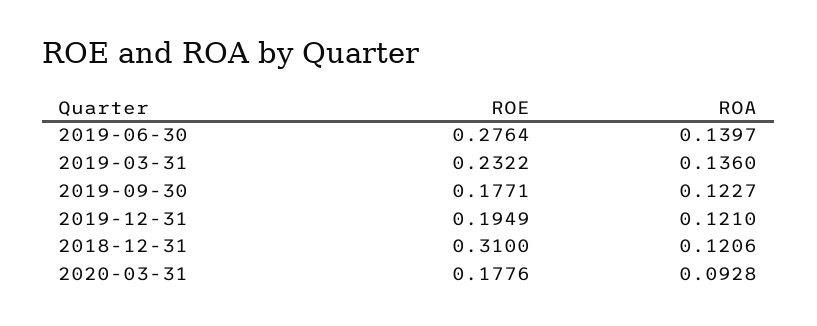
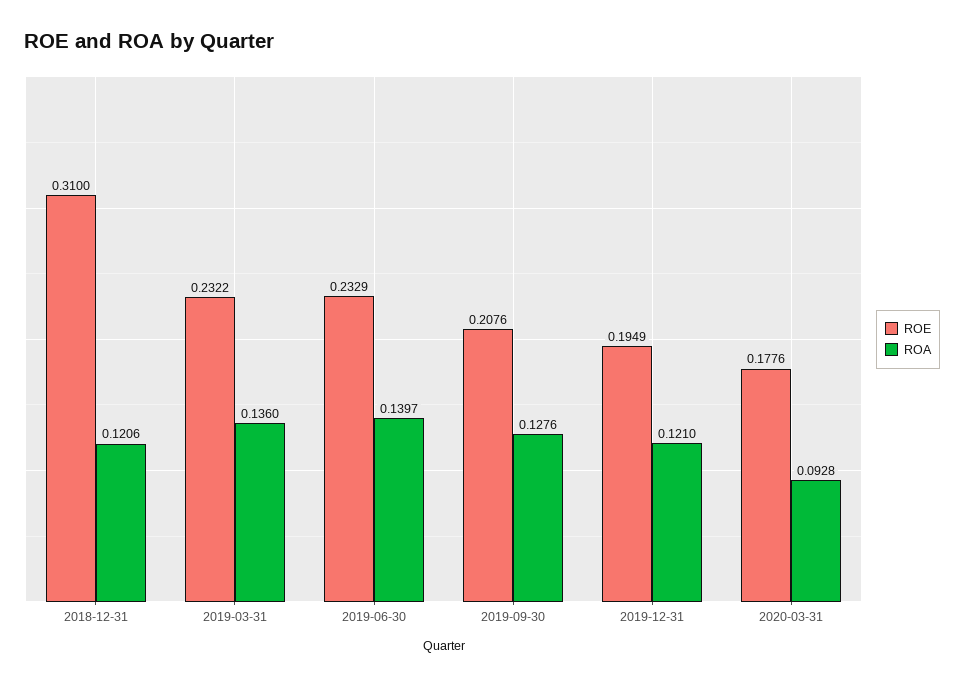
ROE, 2019-06-30: 0.2764 -> 0.2329
ROE, 2019-09-30: 0.1771 -> 0.2076
ROA, 2019-09-30: 0.1227 -> 0.1276

